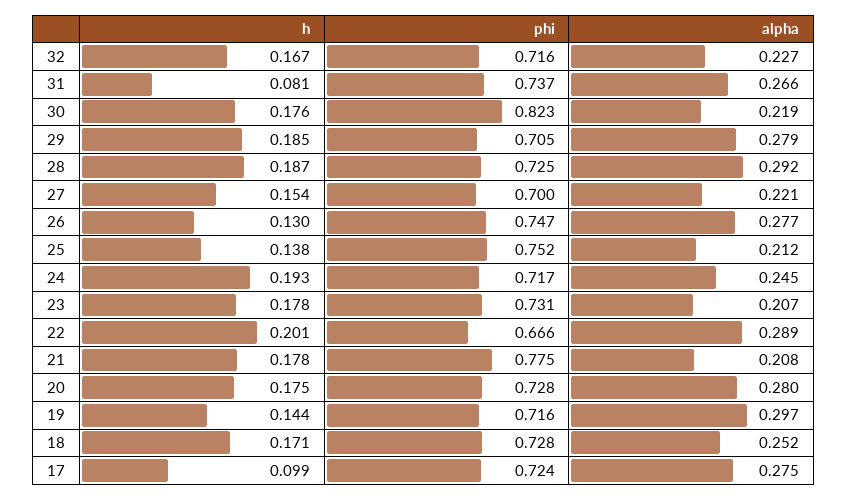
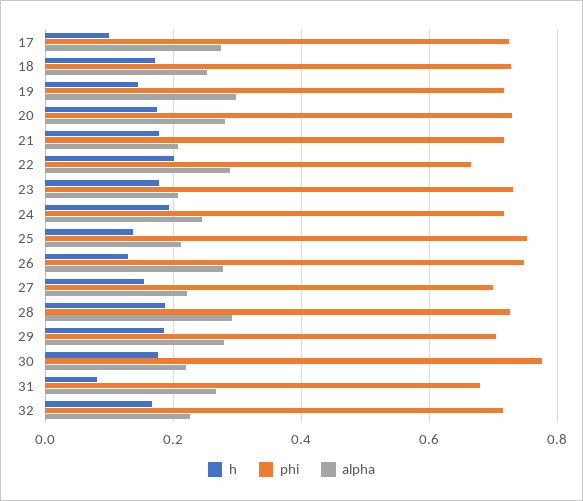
phi, 31: 0.737 -> 0.68
phi, 30: 0.823 -> 0.78
phi, 21: 0.775 -> 0.72

